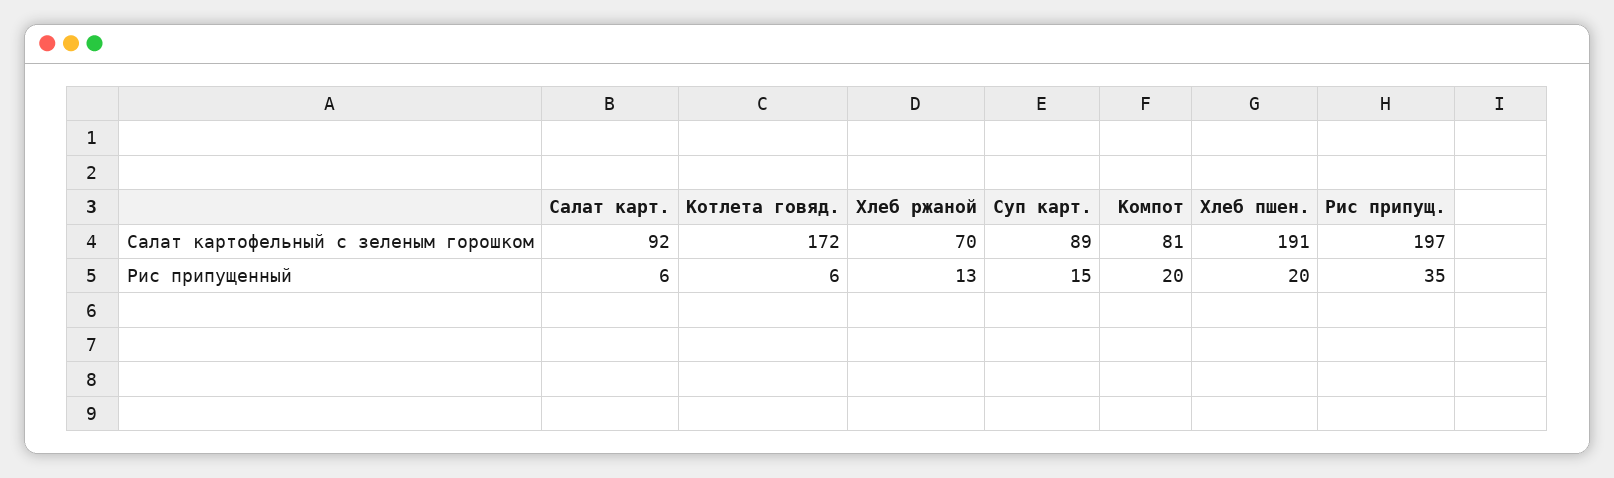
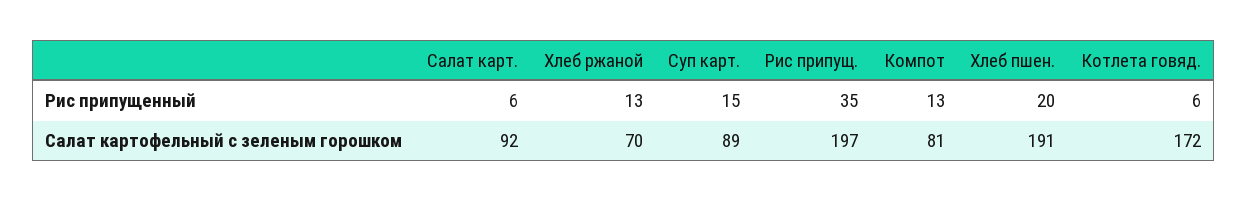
Компот, Рис припущенный: 20 -> 13

